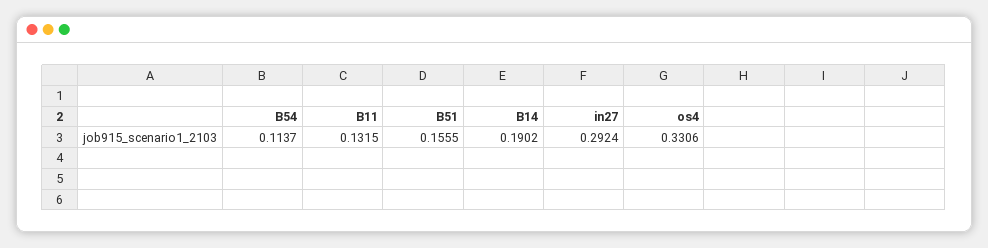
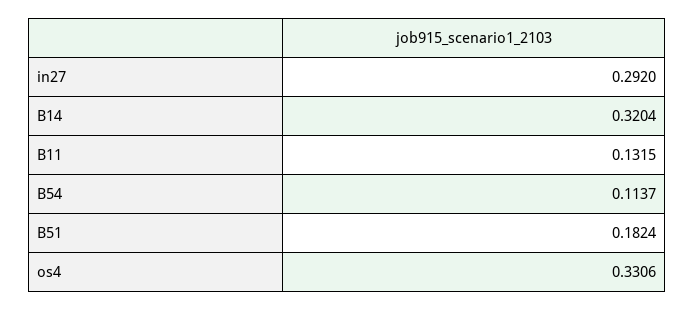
B51: 0.1555 -> 0.1824
B14: 0.1902 -> 0.3204
in27: 0.2924 -> 0.292

